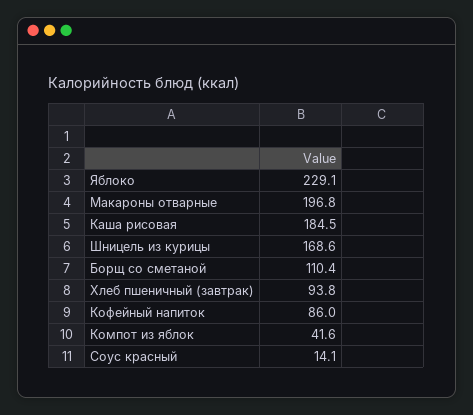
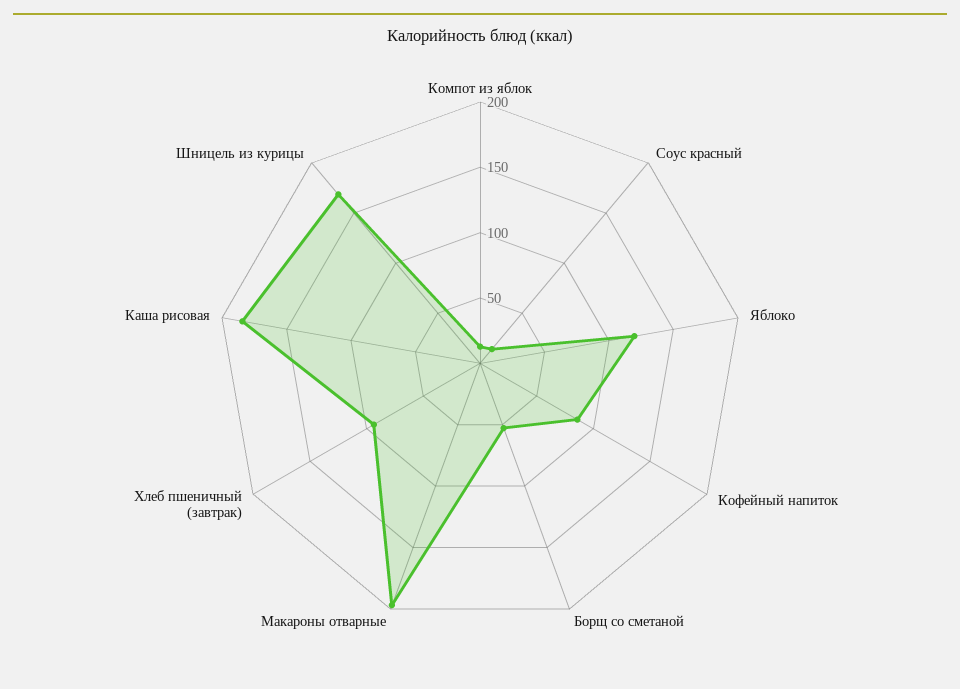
Яблоко: 229.1 -> 120
Борщ со сметаной: 110.4 -> 50
Компот из яблок: 41.6 -> 10

